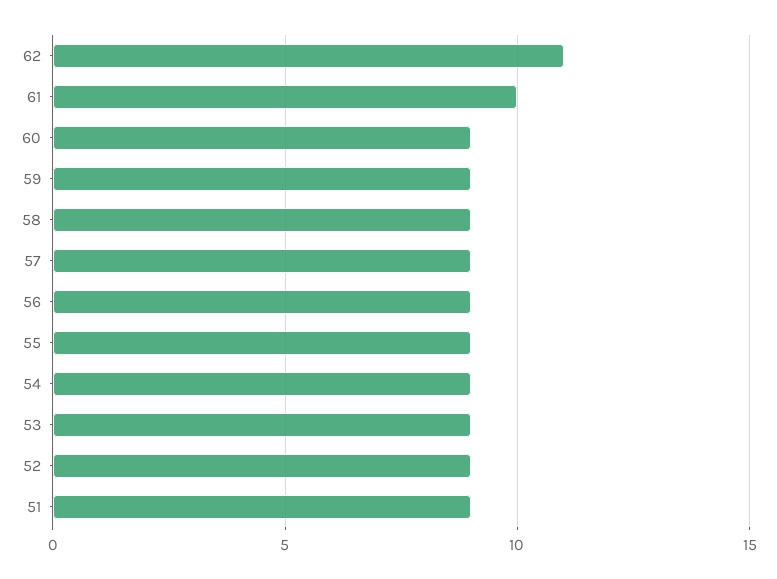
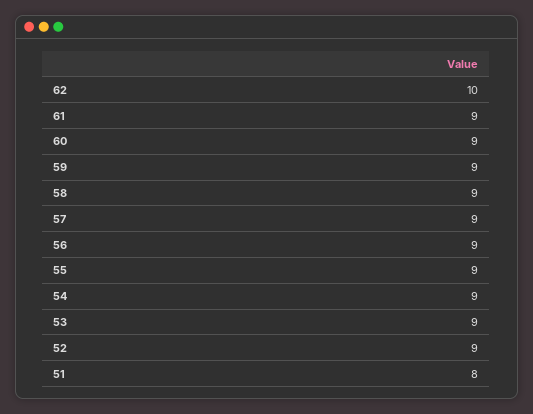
62: 11 -> 10
61: 10 -> 9
51: 9 -> 8

